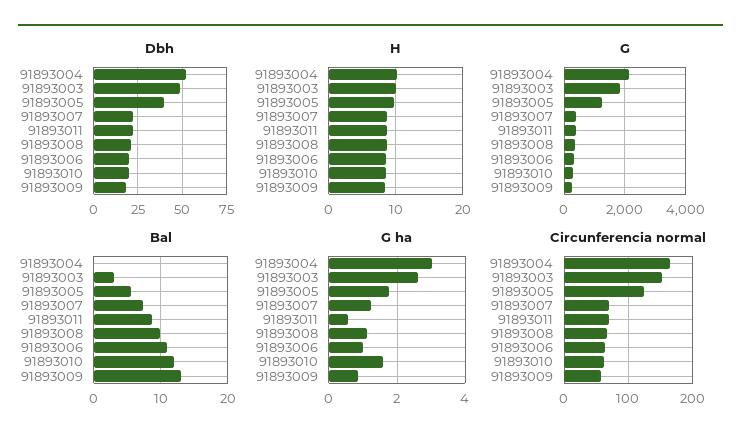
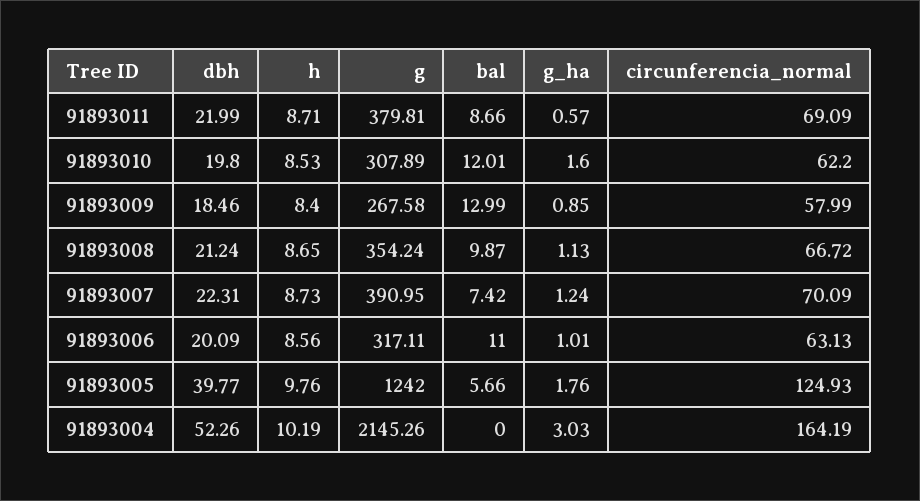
Dbh, 91893003: 50 -> none
H, 91893003: 10 -> none
G, 91893003: 1800 -> none
Bal, 91893003: 3 -> none
G ha, 91893003: 2.6 -> none
Circunferencia normal, 91893003: 150 -> none

